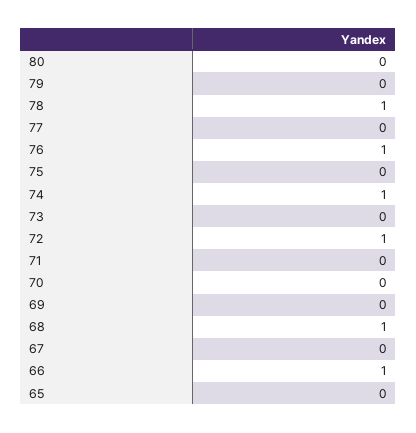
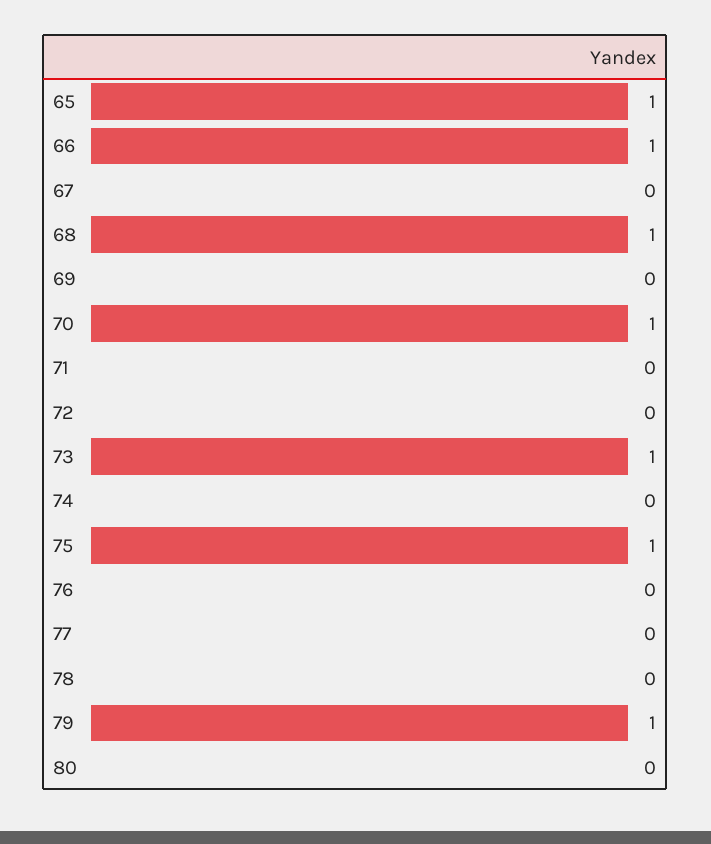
79: 0 -> 1
78: 1 -> 0
76: 1 -> 0
75: 0 -> 1
74: 1 -> 0
73: 0 -> 1
72: 1 -> 0
70: 0 -> 1
65: 0 -> 1

